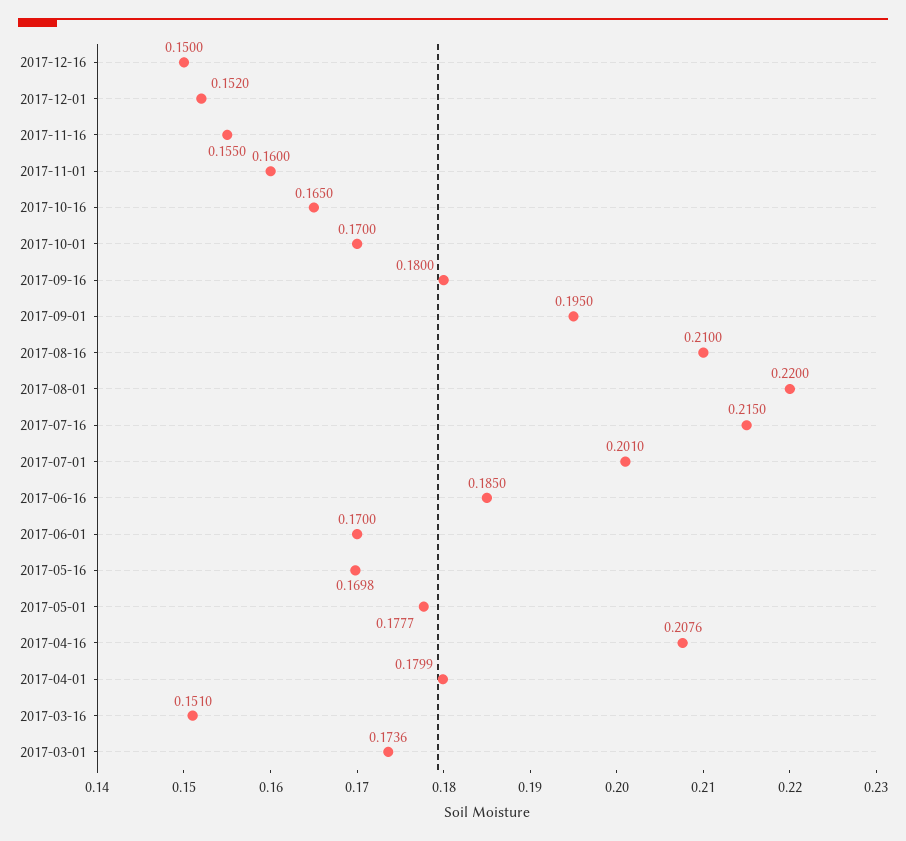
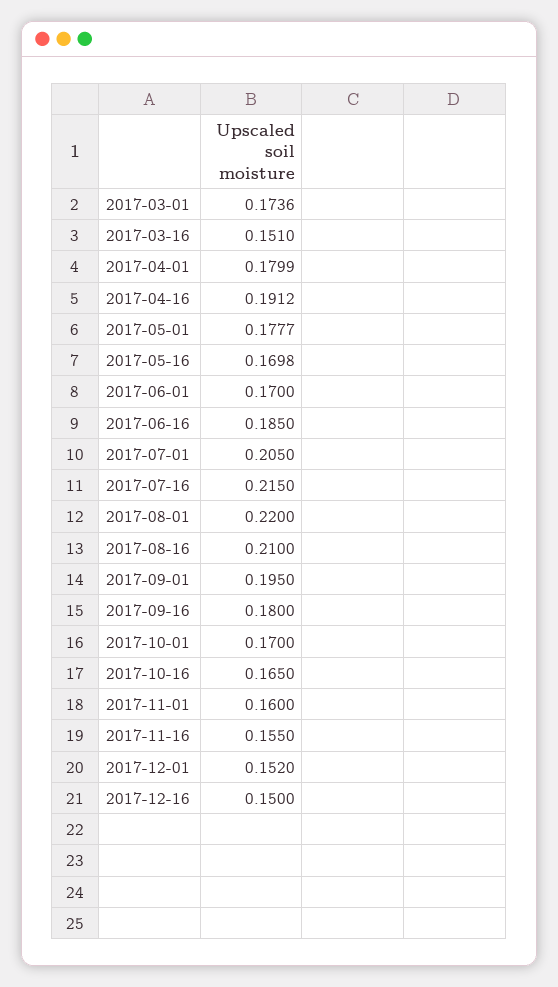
2017-07-01: 0.201 -> 0.205
2017-04-16: 0.2076 -> 0.1912

